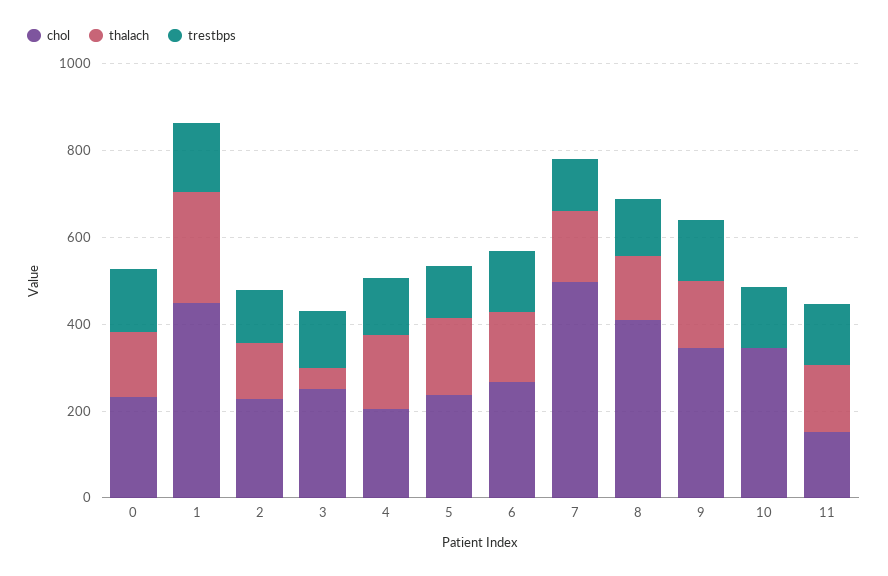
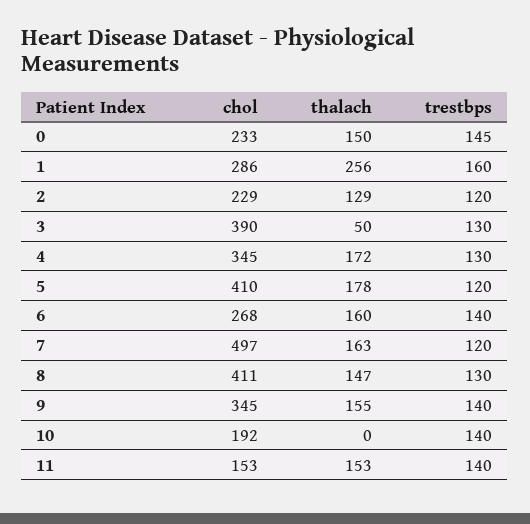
chol, 1: 450 -> 286
chol, 3: 250 -> 390
chol, 4: 200 -> 345
chol, 5: 250 -> 410
chol, 10: 350 -> 192

